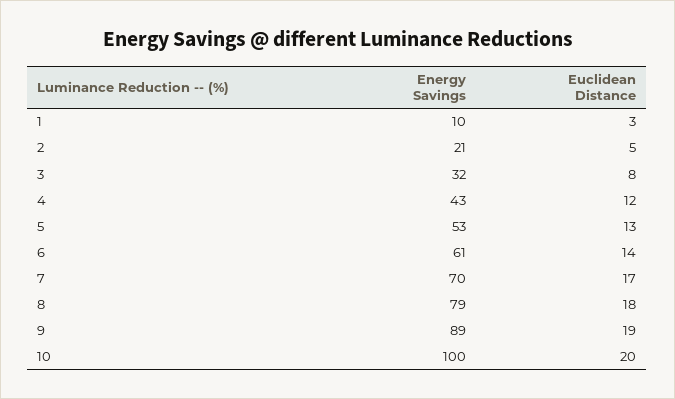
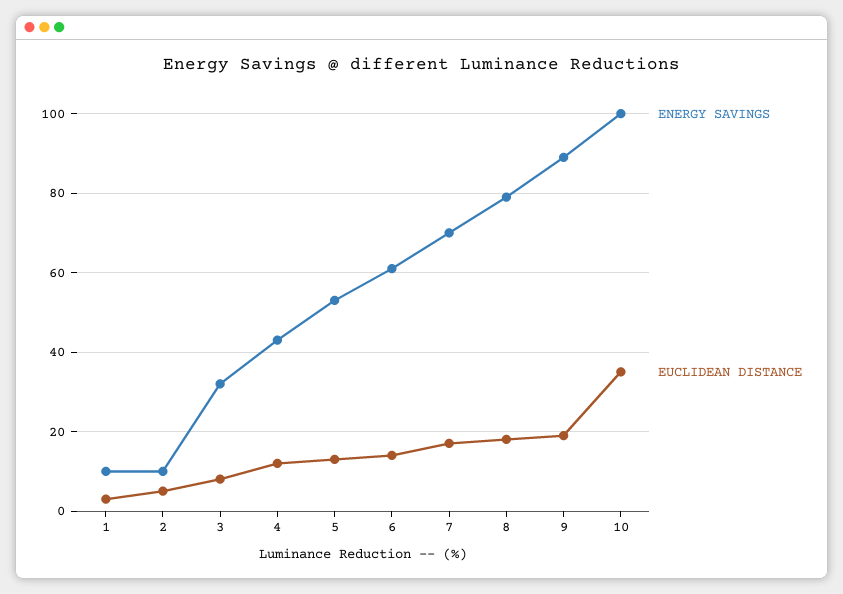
Energy Savings, 2: 21 -> 10
Euclidean Distance, 10: 20 -> 35

